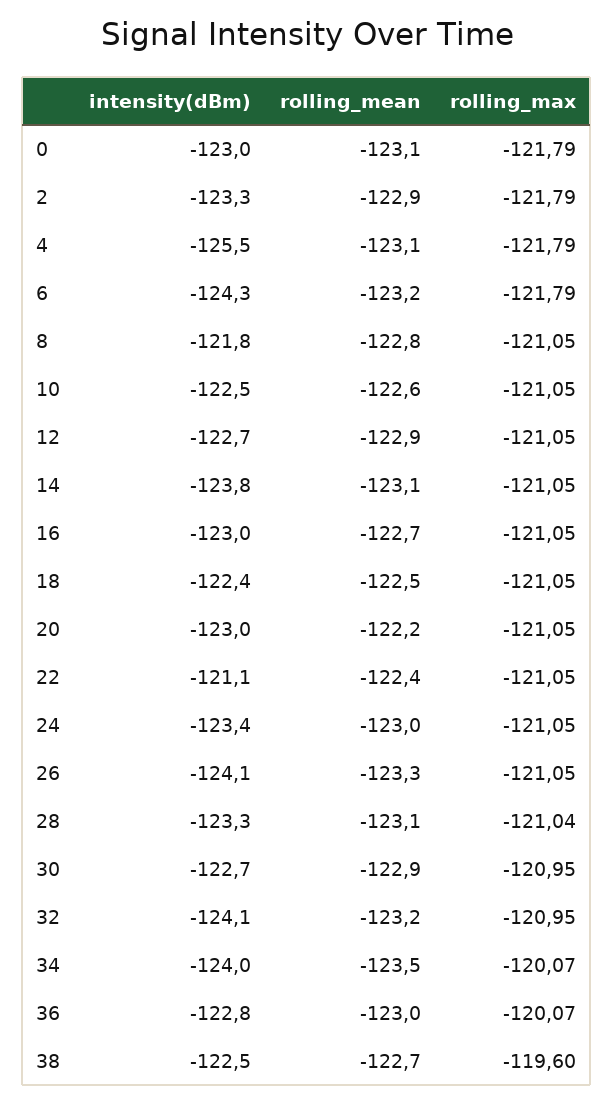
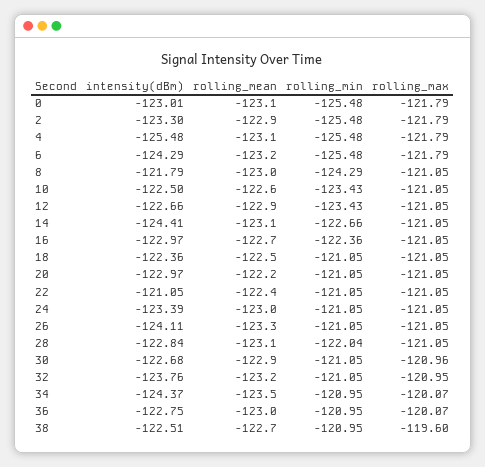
rolling_mean, 8: -122.8 -> -123
intensity(dBm), 14: -123.8 -> -124.41
intensity(dBm), 28: -123.3 -> -122.84
rolling_max, 28: -121.04 -> -121.05
rolling_max, 30: -120.95 -> -120.96
intensity(dBm), 32: -124.1 -> -123.76
intensity(dBm), 34: -124 -> -124.37
rolling_min, 0: none -> -125.48
rolling_min, 2: none -> -125.48
rolling_min, 4: none -> -125.48
rolling_min, 6: none -> -125.48
rolling_min, 8: none -> -124.29
rolling_min, 10: none -> -123.43
rolling_min, 12: none -> -123.43
rolling_min, 14: none -> -122.66
rolling_min, 16: none -> -122.36
rolling_min, 18: none -> -121.05
rolling_min, 20: none -> -121.05
rolling_min, 22: none -> -121.05
rolling_min, 24: none -> -121.05
rolling_min, 26: none -> -121.05
rolling_min, 28: none -> -122.04
rolling_min, 30: none -> -121.05
rolling_min, 32: none -> -121.05
rolling_min, 34: none -> -120.95
rolling_min, 36: none -> -120.95
rolling_min, 38: none -> -120.95

